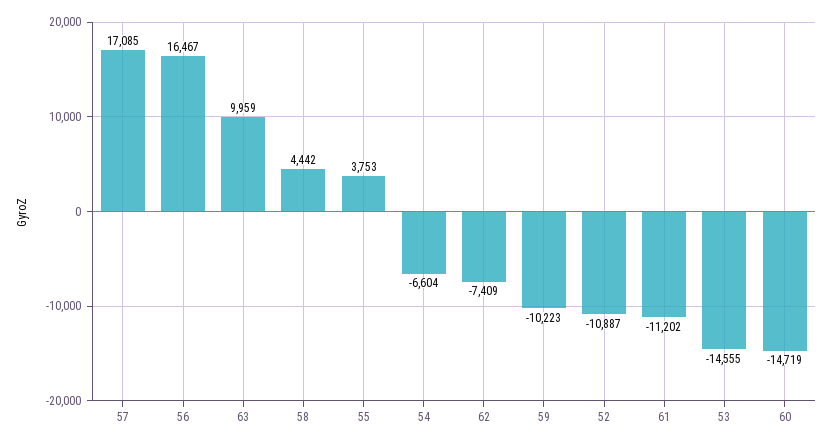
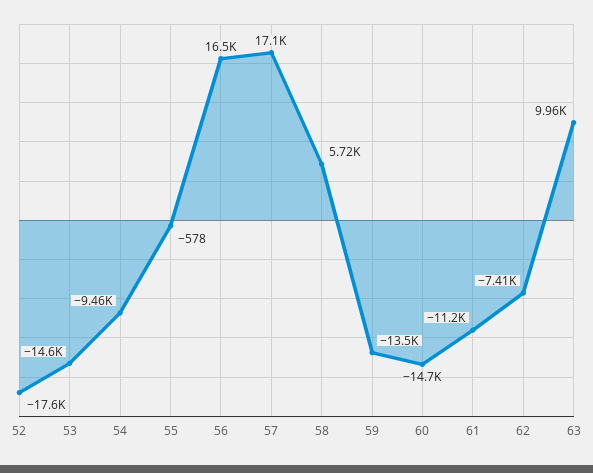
58: 4442 -> 5720
55: 3753 -> -578
54: -6604 -> -9460
59: -10223 -> -13500
52: -10887 -> -17600

